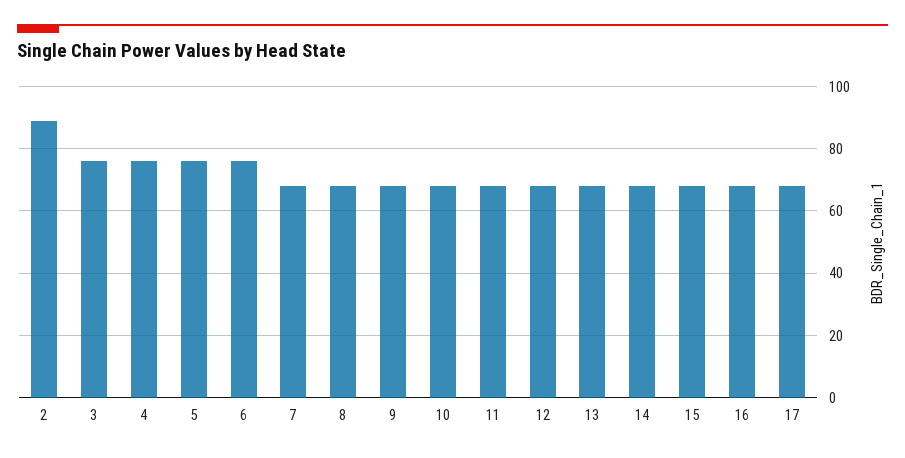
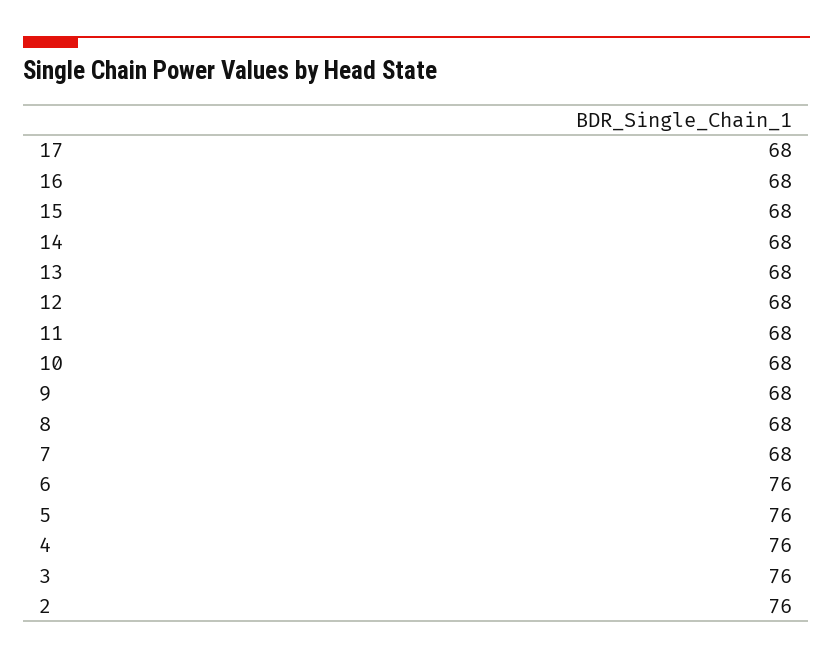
2: 90 -> 76

